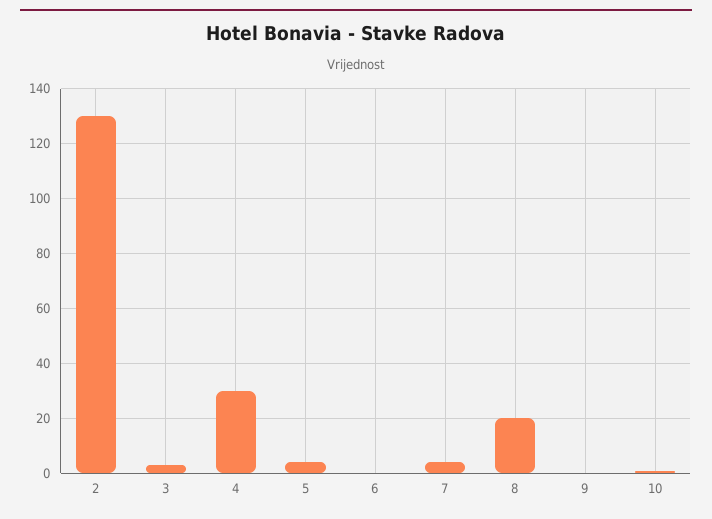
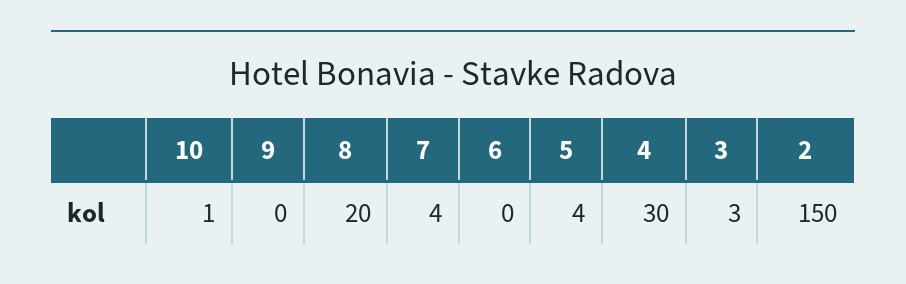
2: 130 -> 150

